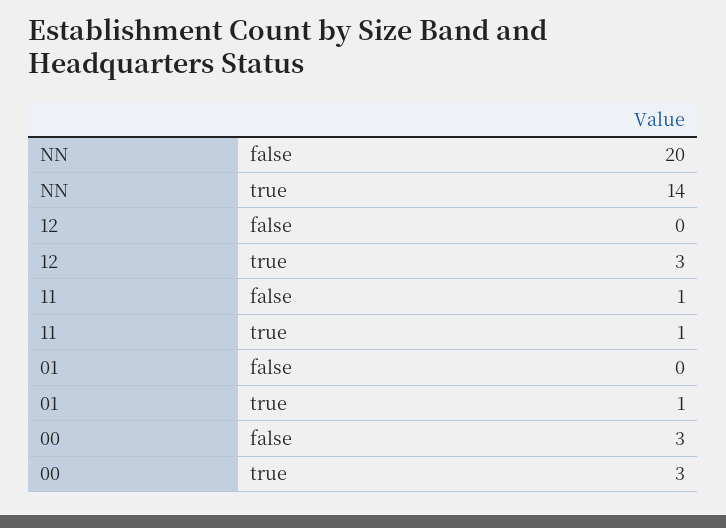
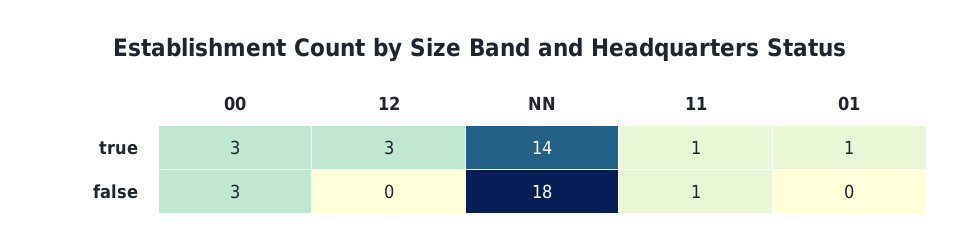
NN, false: 20 -> 18

